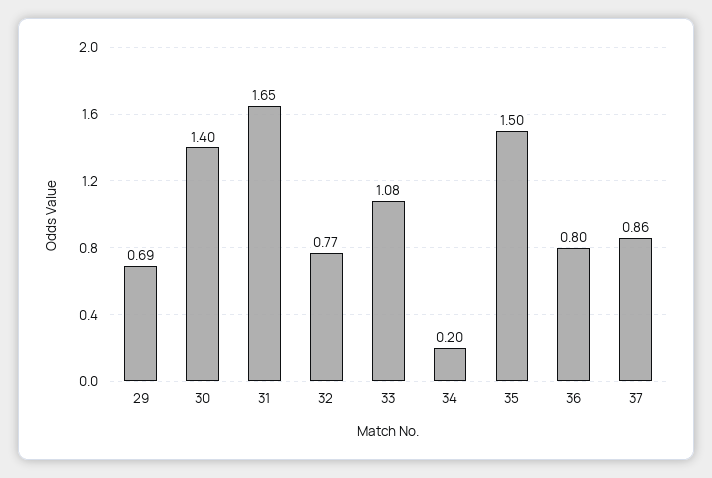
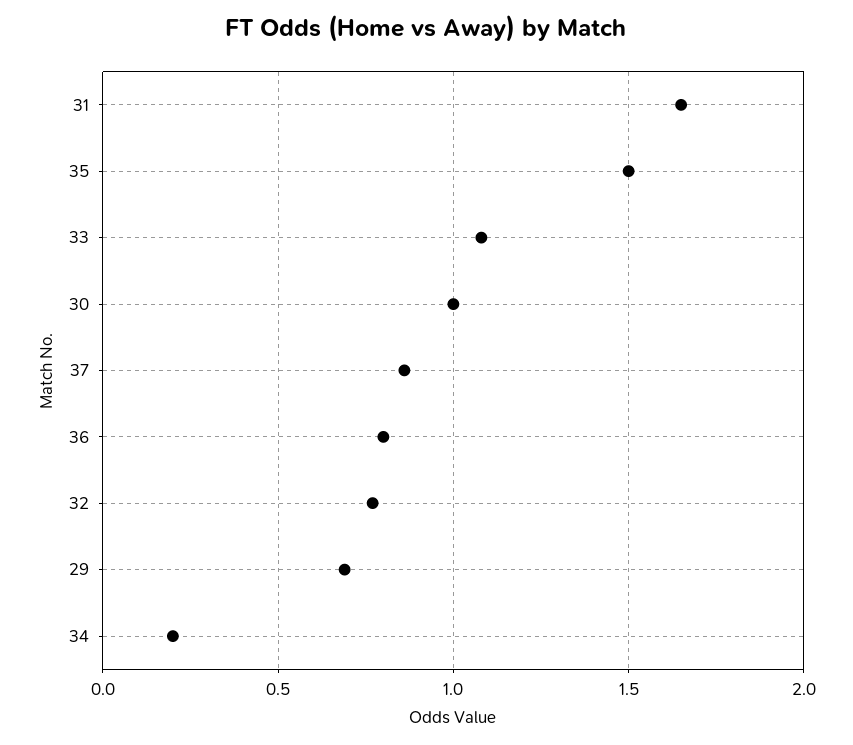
30: 1.4 -> 1

